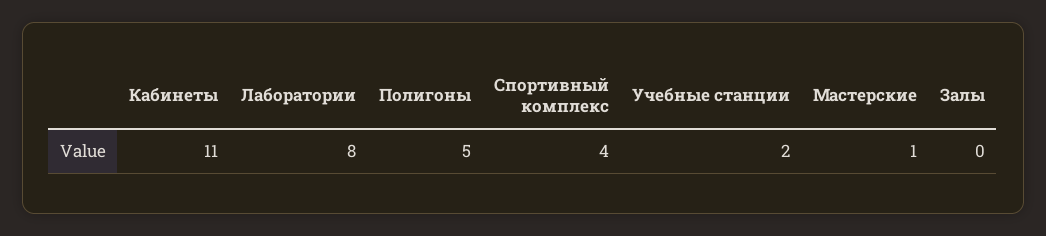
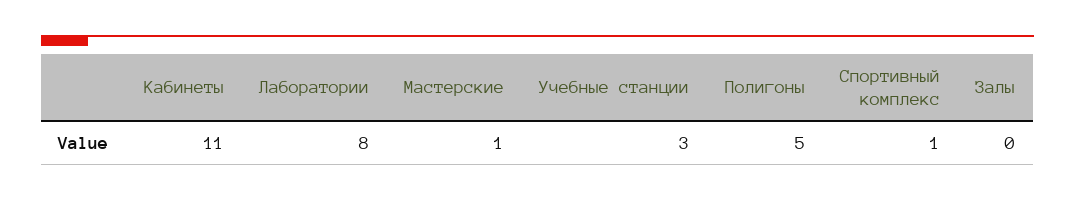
Спортивный комплекс: 4 -> 1
Учебные станции: 2 -> 3

